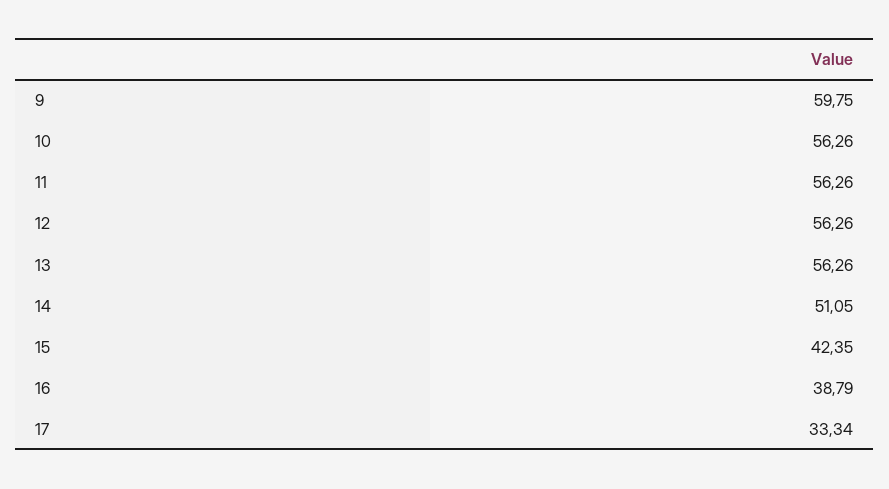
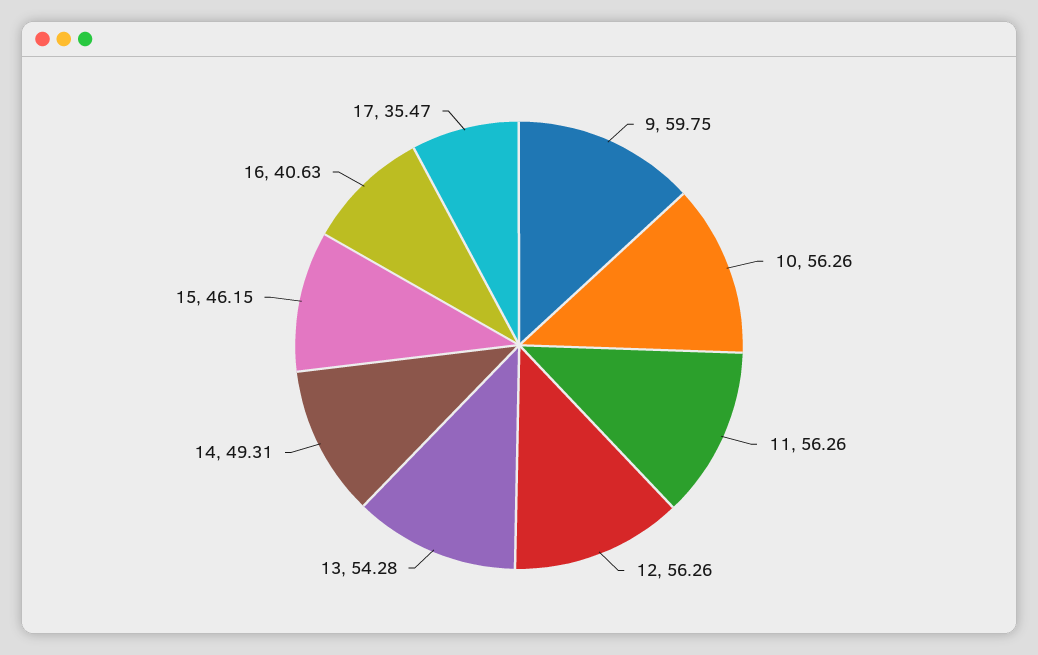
13: 56.26 -> 54.28
14: 51.05 -> 49.31
15: 42.35 -> 46.15
16: 38.79 -> 40.63
17: 33.34 -> 35.47

